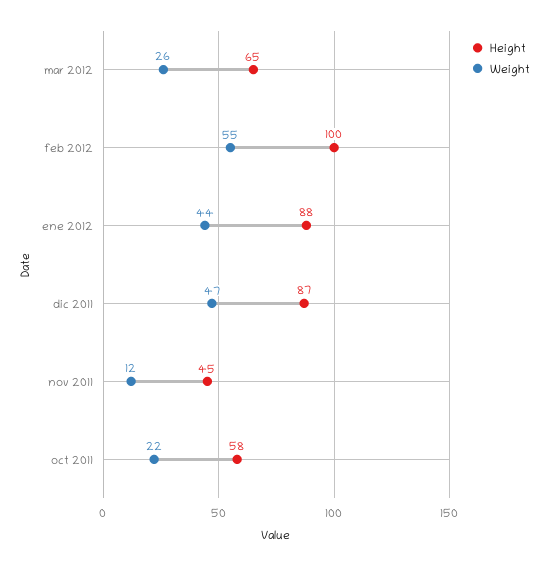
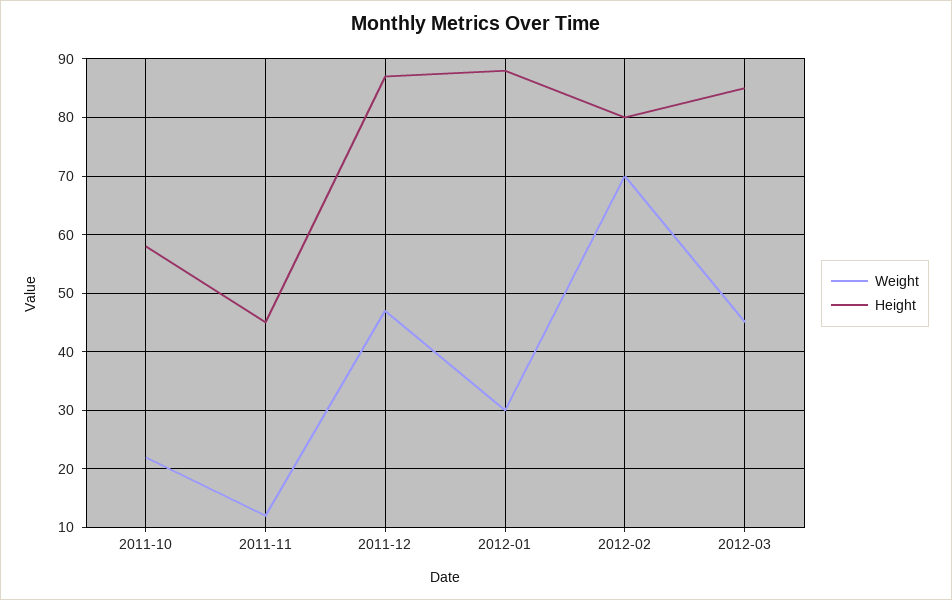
Height, mar 2012: 65 -> 85
Weight, mar 2012: 26 -> 45
Height, feb 2012: 100 -> 80
Weight, feb 2012: 55 -> 70
Weight, ene 2012: 44 -> 30

